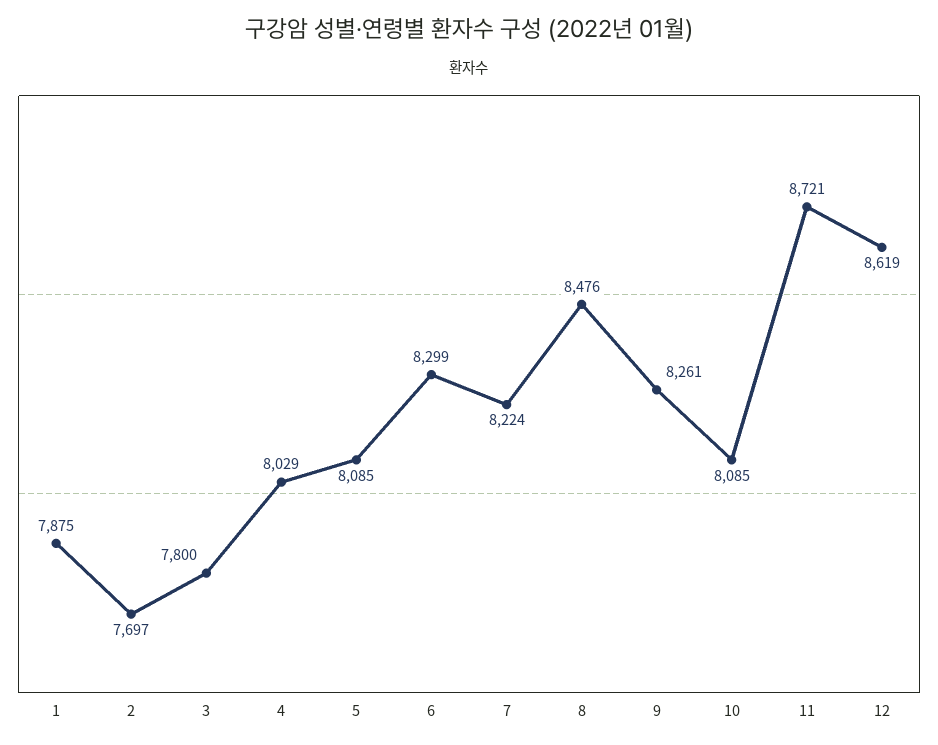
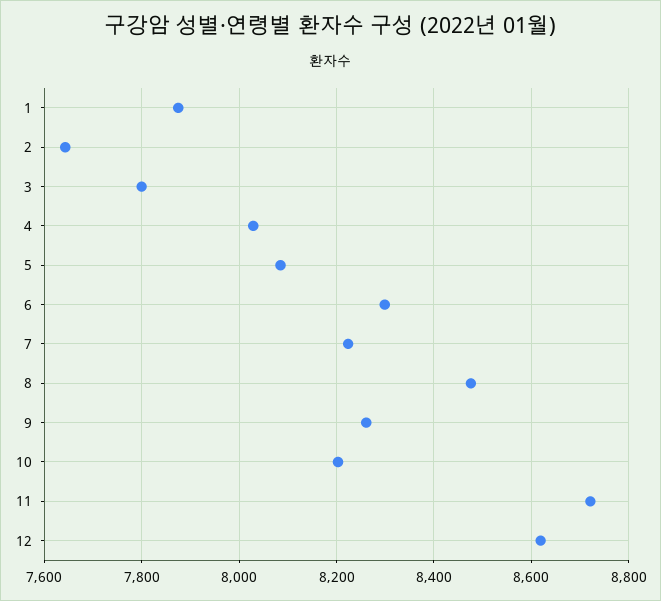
2: 7697 -> 7640
10: 8085 -> 8200

